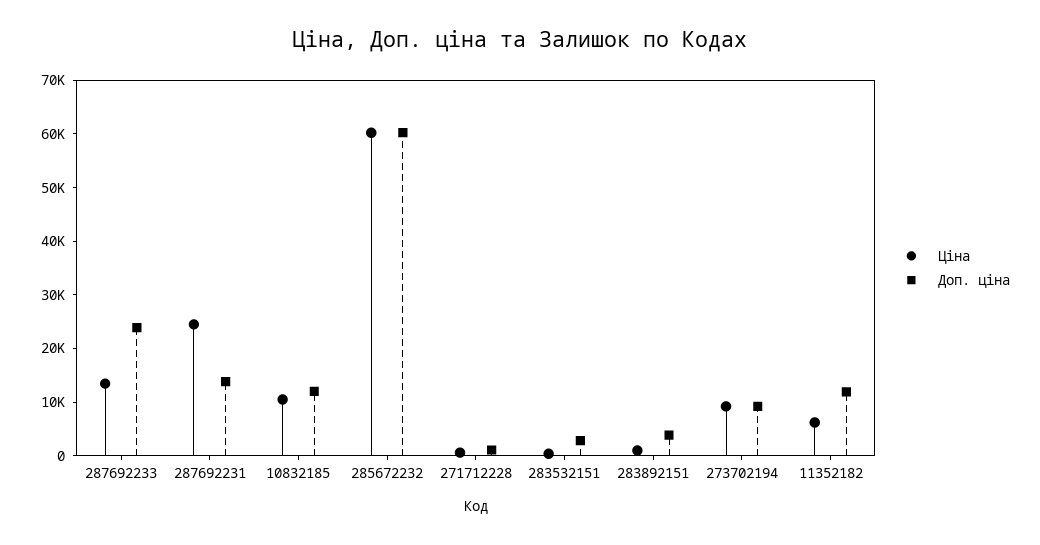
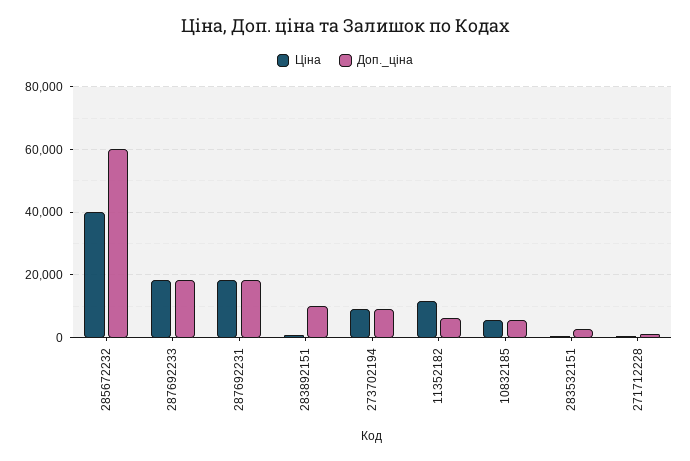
Ціна, 287692233: 14000 -> 18000
Доп. ціна, 287692233: 24000 -> 18000
Ціна, 287692231: 24000 -> 18000
Доп. ціна, 287692231: 14000 -> 18000
Ціна, 10832185: 10000 -> 6000
Доп. ціна, 10832185: 12000 -> 6000
Ціна, 285672232: 60000 -> 40000
Доп. ціна, 283892151: 4000 -> 10000
Ціна, 11352182: 6000 -> 12000
Доп. ціна, 11352182: 12000 -> 6000

